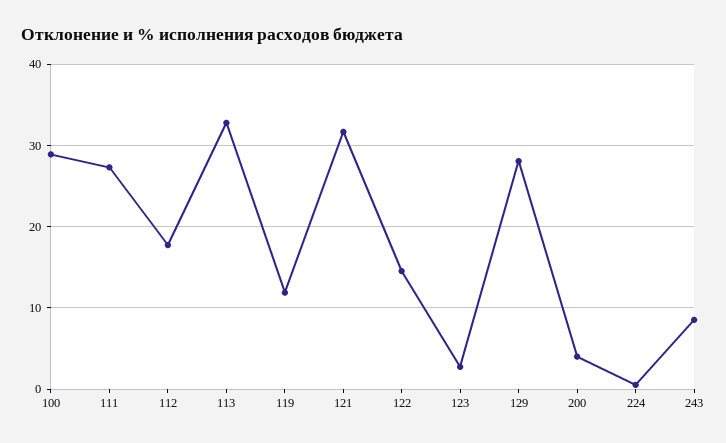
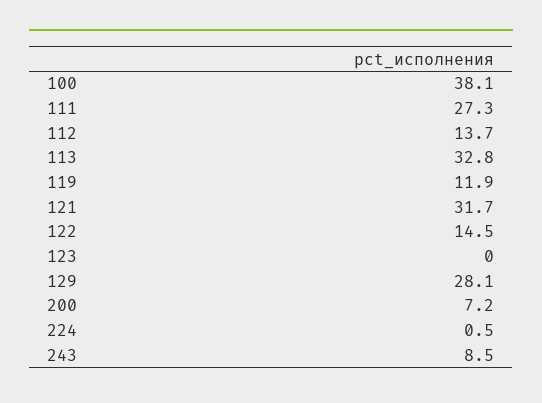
100: 29 -> 38.1
112: 18 -> 13.7
123: 3 -> 0
200: 4 -> 7.2

